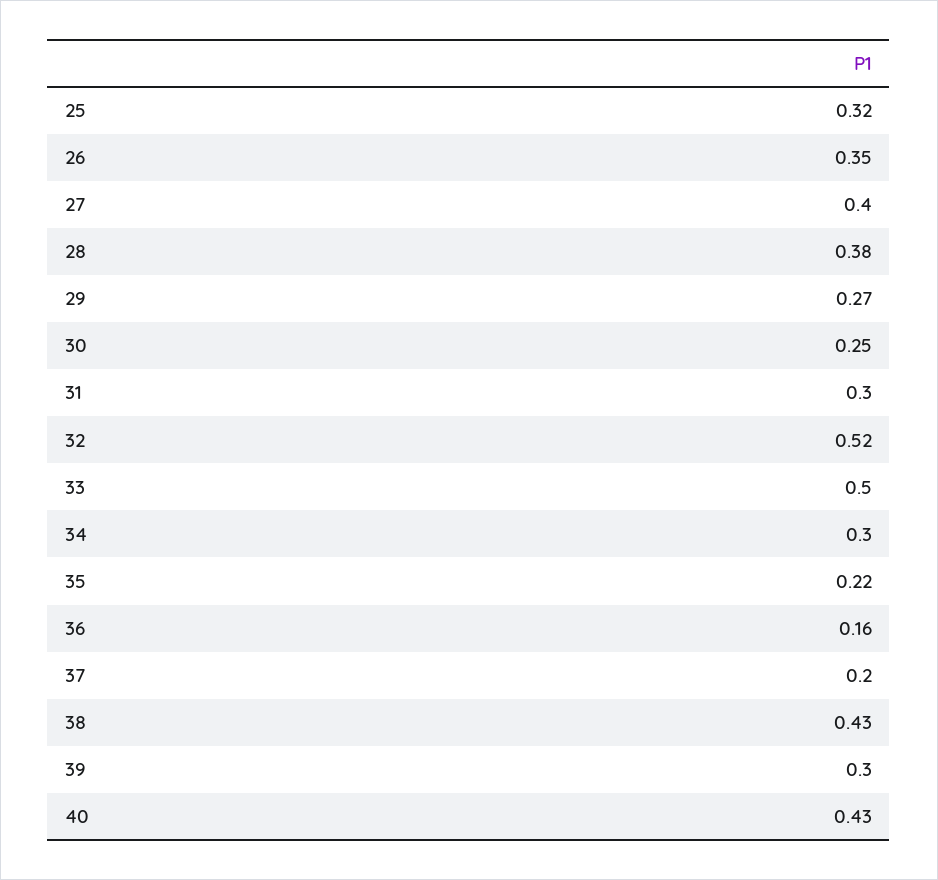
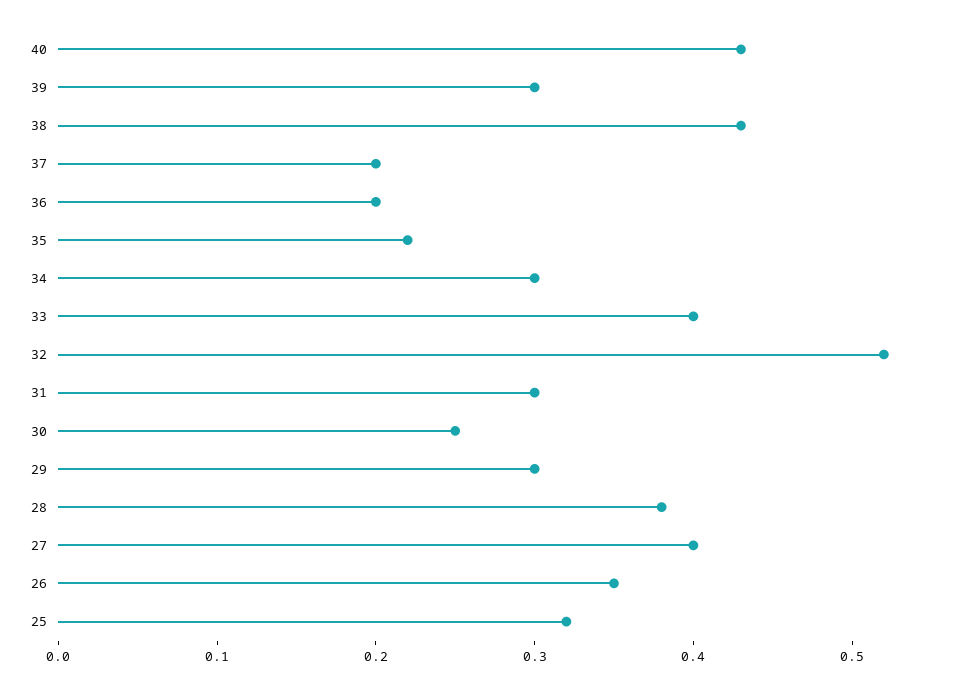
29: 0.27 -> 0.3
33: 0.5 -> 0.4
36: 0.16 -> 0.2

